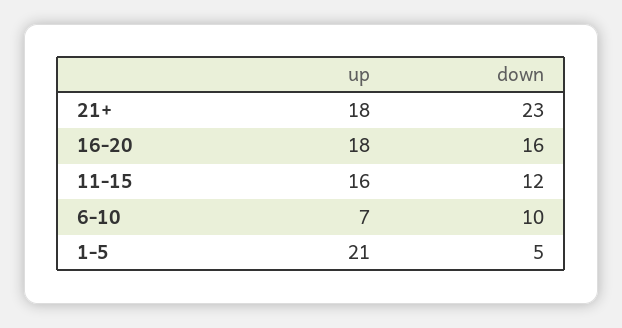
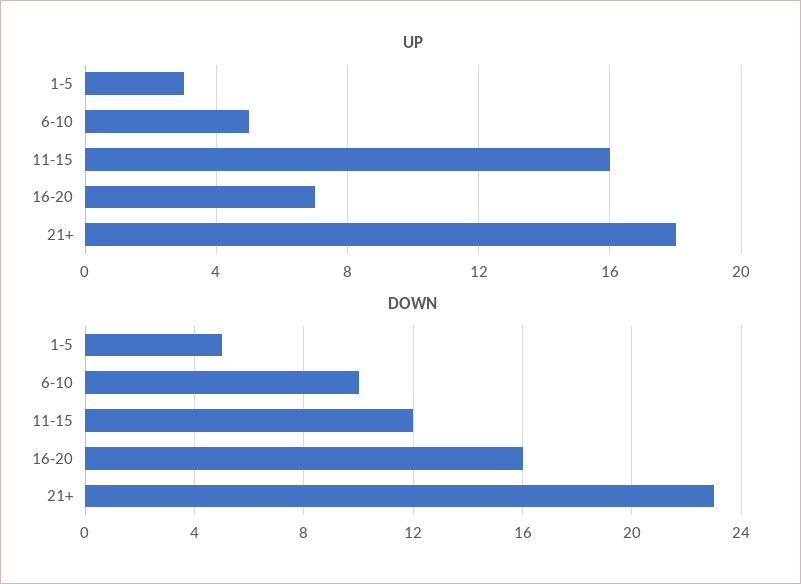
up, 16-20: 18 -> 7
up, 6-10: 7 -> 5
up, 1-5: 21 -> 3

